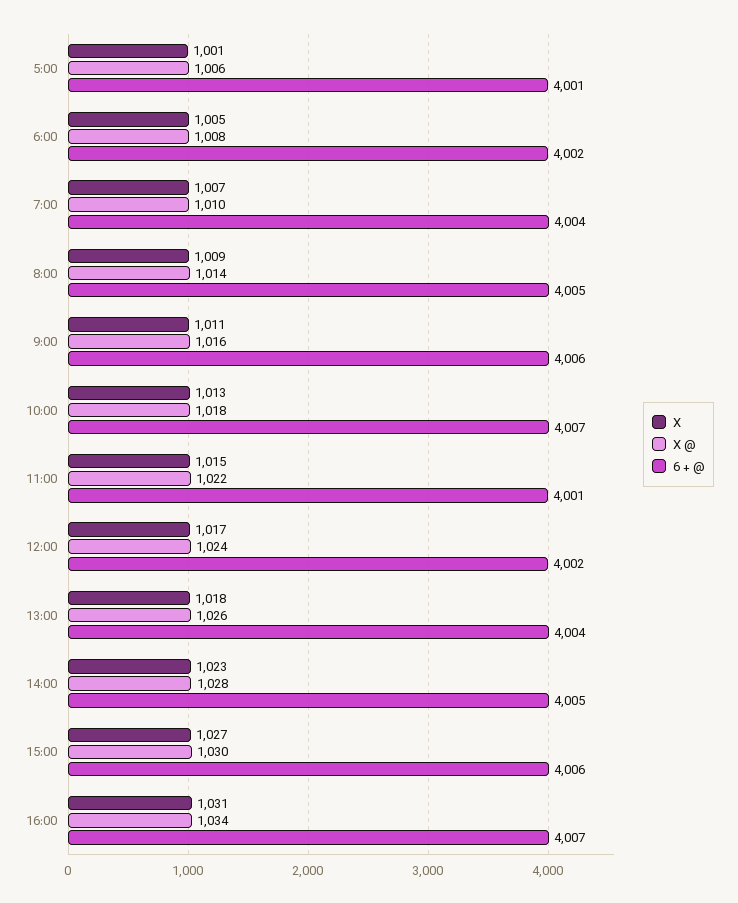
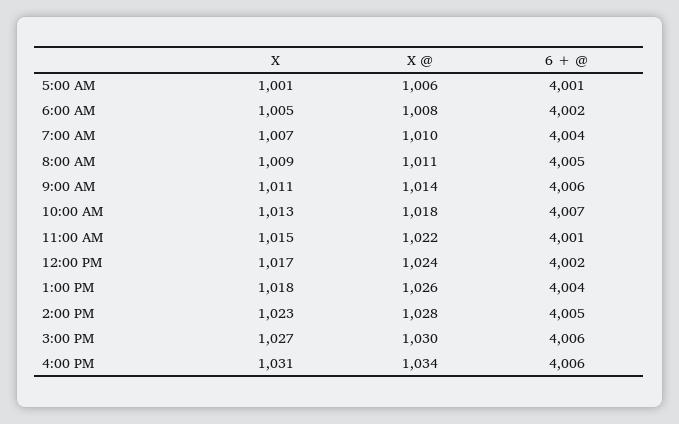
X @, 8:00: 1014 -> 1011
X @, 9:00: 1016 -> 1014
6 + @, 16:00: 4007 -> 4006

